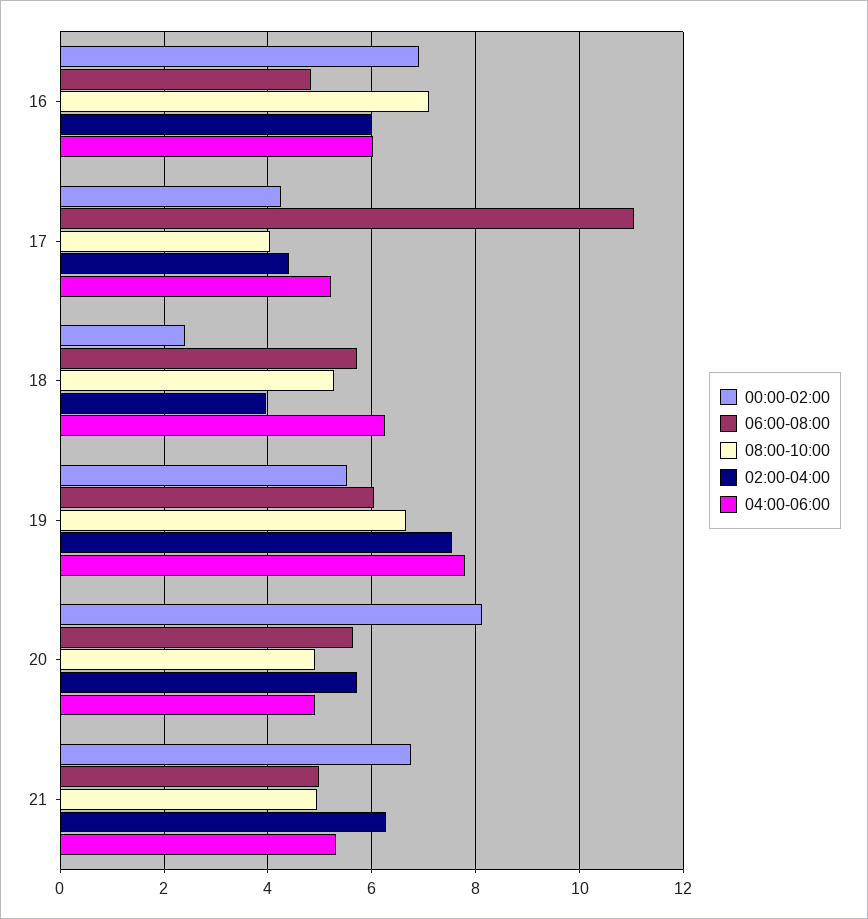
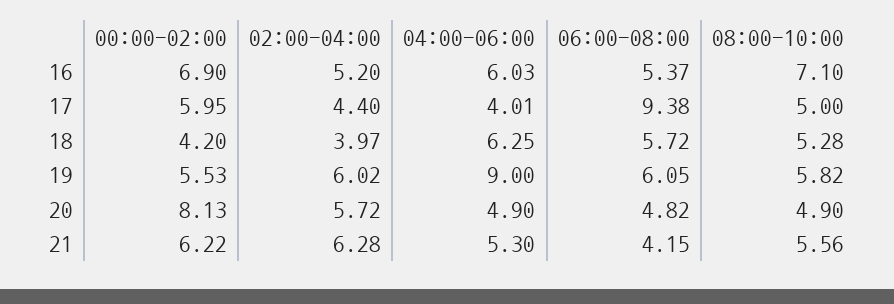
06:00-08:00, 16: 4.8 -> 5.37
02:00-04:00, 16: 6 -> 5.2
00:00-02:00, 17: 4.2 -> 5.95
06:00-08:00, 17: 11 -> 9.38
08:00-10:00, 17: 4 -> 5
04:00-06:00, 17: 5.2 -> 4.01
00:00-02:00, 18: 2.4 -> 4.2
08:00-10:00, 19: 6.6 -> 5.82
02:00-04:00, 19: 7.6 -> 6.02
04:00-06:00, 19: 7.8 -> 9
06:00-08:00, 20: 5.6 -> 4.82
00:00-02:00, 21: 6.8 -> 6.22
06:00-08:00, 21: 5 -> 4.15
08:00-10:00, 21: 5 -> 5.56

